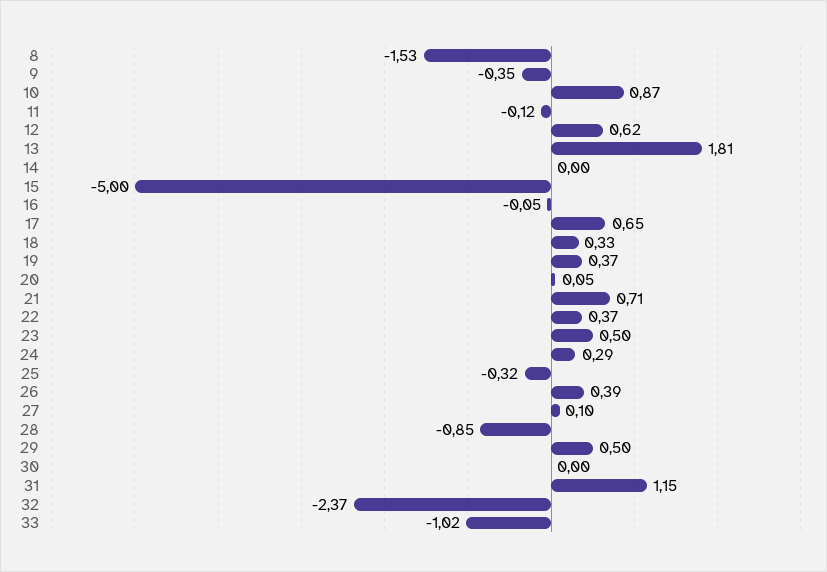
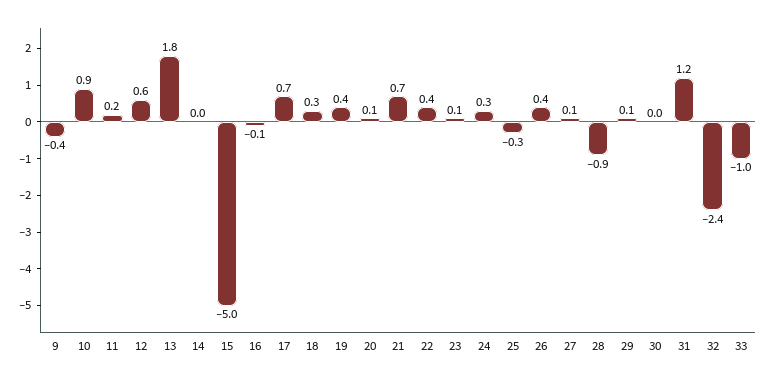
8: -1.53 -> none
11: -0.12 -> 0.2
23: 0.5 -> 0.1
29: 0.5 -> 0.1

